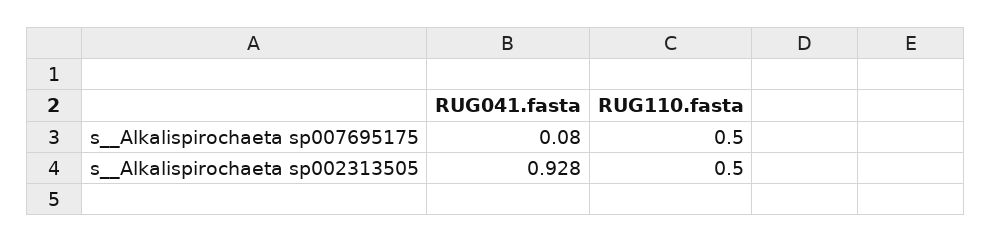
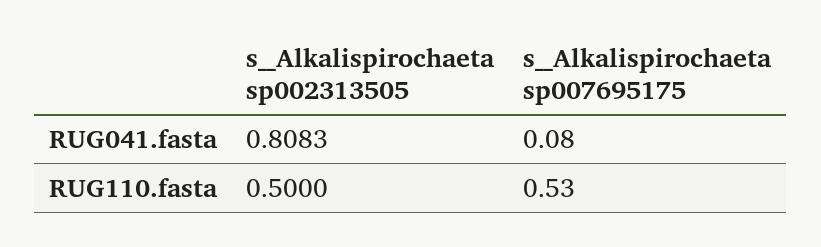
RUG110.fasta, s__Alkalispirochaeta sp007695175: 0.5 -> 0.53
RUG041.fasta, s__Alkalispirochaeta sp002313505: 0.928 -> 0.8083

